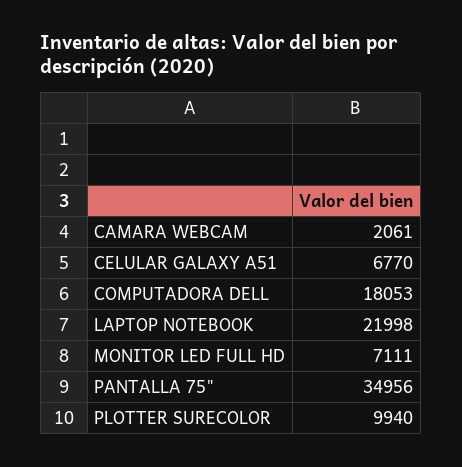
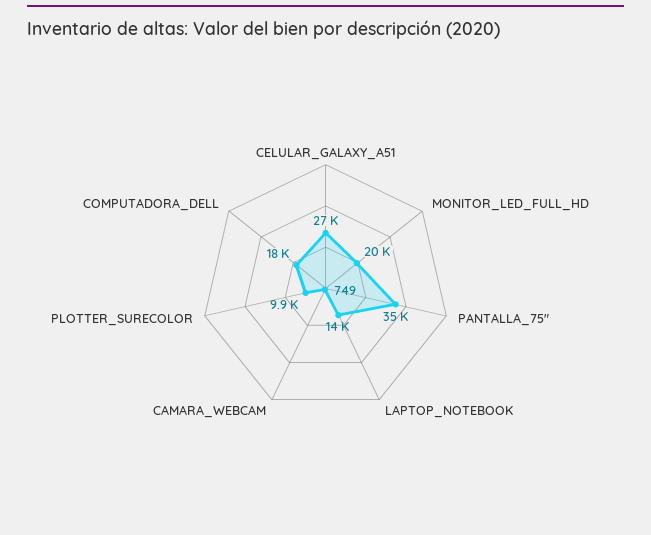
CAMARA WEBCAM: 2061 -> 749
CELULAR GALAXY A51: 6770 -> 27000
LAPTOP NOTEBOOK: 21998 -> 14000
MONITOR LED FULL HD: 7111 -> 20000

